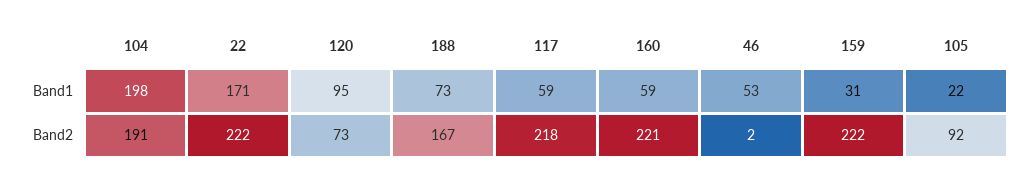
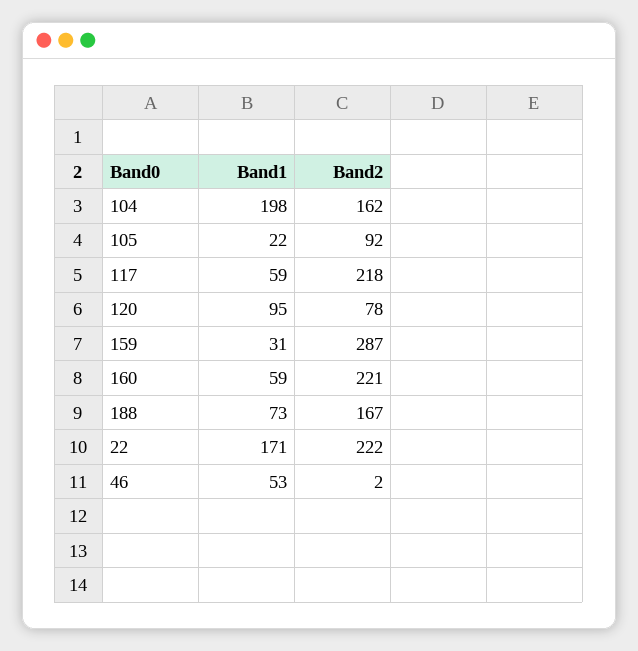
104, Band2: 191 -> 162
120, Band2: 73 -> 78
159, Band2: 222 -> 287

